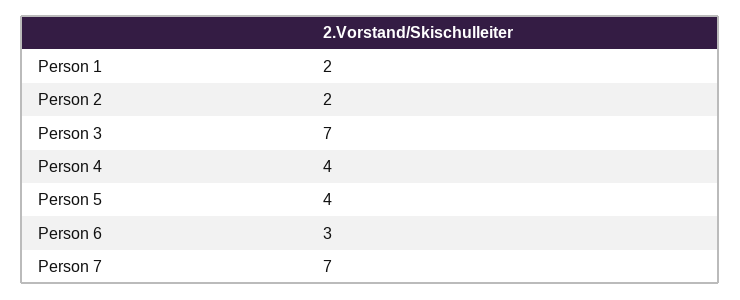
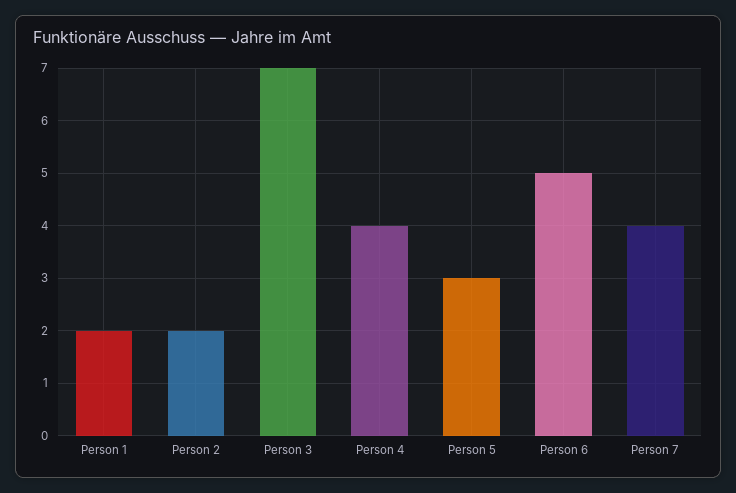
Person 5: 4 -> 3
Person 6: 3 -> 5
Person 7: 7 -> 4

